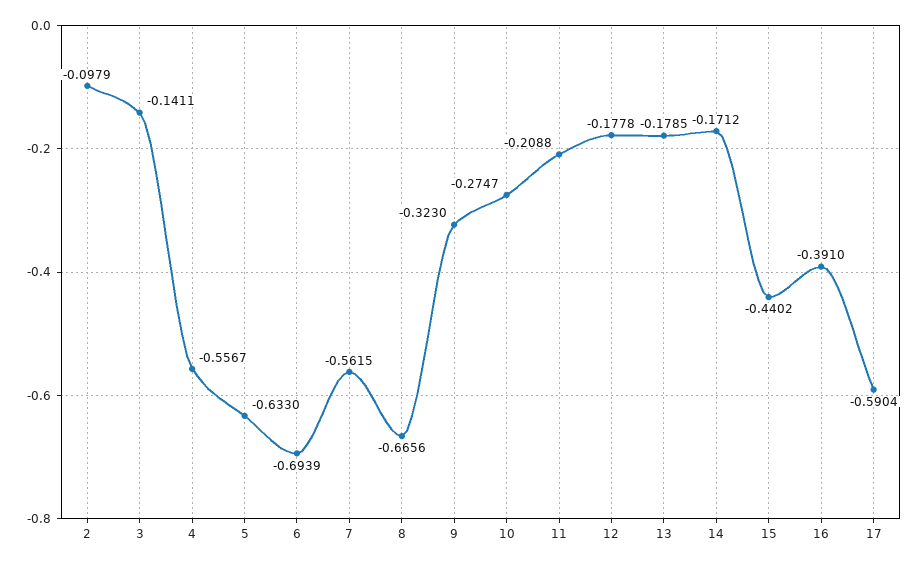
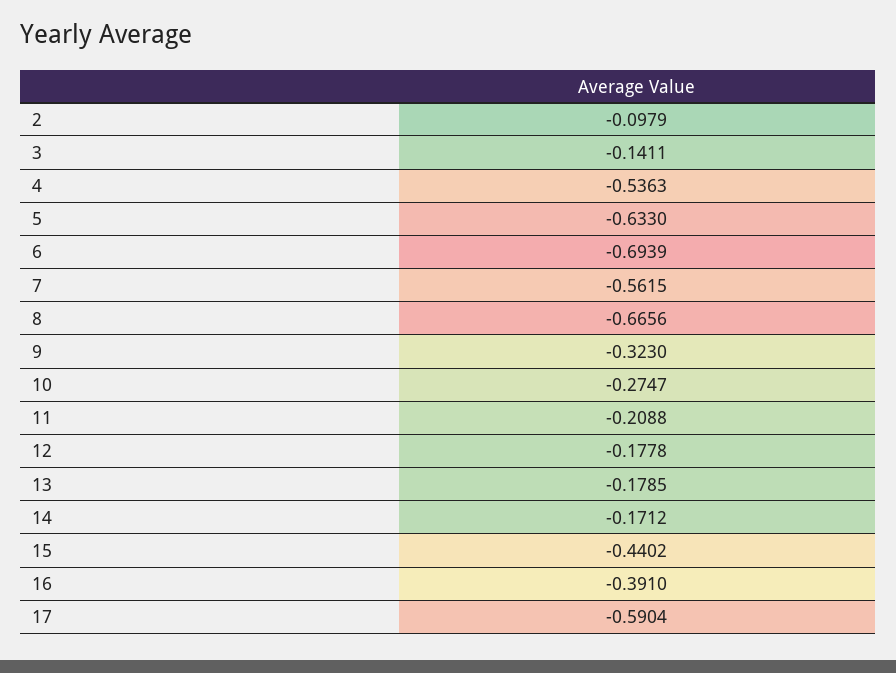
4: -0.5567 -> -0.5363

